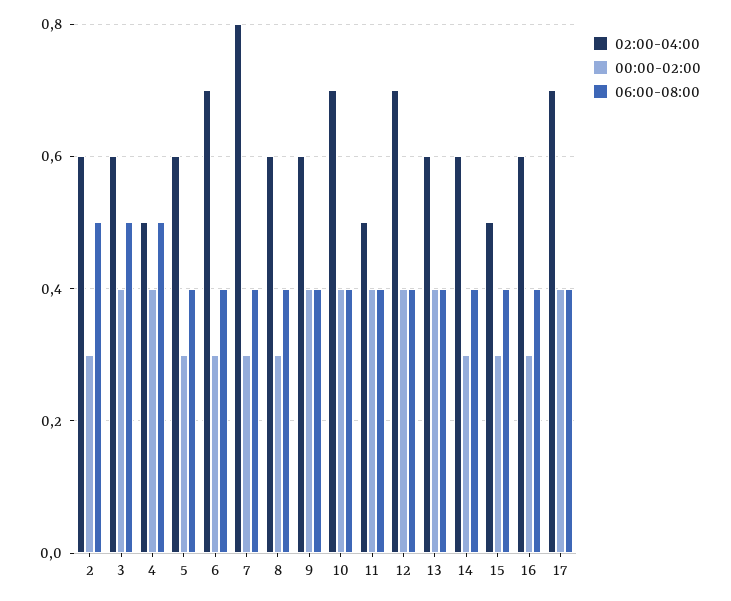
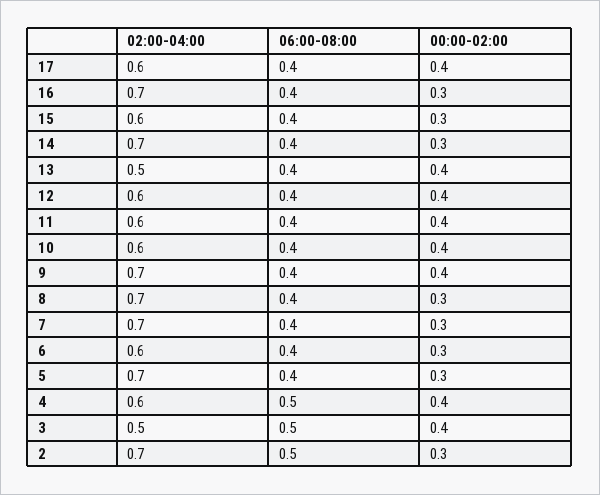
02:00-04:00, 2: 0.6 -> 0.7
02:00-04:00, 3: 0.6 -> 0.5
02:00-04:00, 4: 0.5 -> 0.6
02:00-04:00, 5: 0.6 -> 0.7
02:00-04:00, 6: 0.7 -> 0.6
02:00-04:00, 7: 0.8 -> 0.7
02:00-04:00, 8: 0.6 -> 0.7
02:00-04:00, 9: 0.6 -> 0.7
02:00-04:00, 10: 0.7 -> 0.6
02:00-04:00, 11: 0.5 -> 0.6
02:00-04:00, 12: 0.7 -> 0.6
02:00-04:00, 13: 0.6 -> 0.5
02:00-04:00, 14: 0.6 -> 0.7
02:00-04:00, 15: 0.5 -> 0.6
02:00-04:00, 16: 0.6 -> 0.7
02:00-04:00, 17: 0.7 -> 0.6

